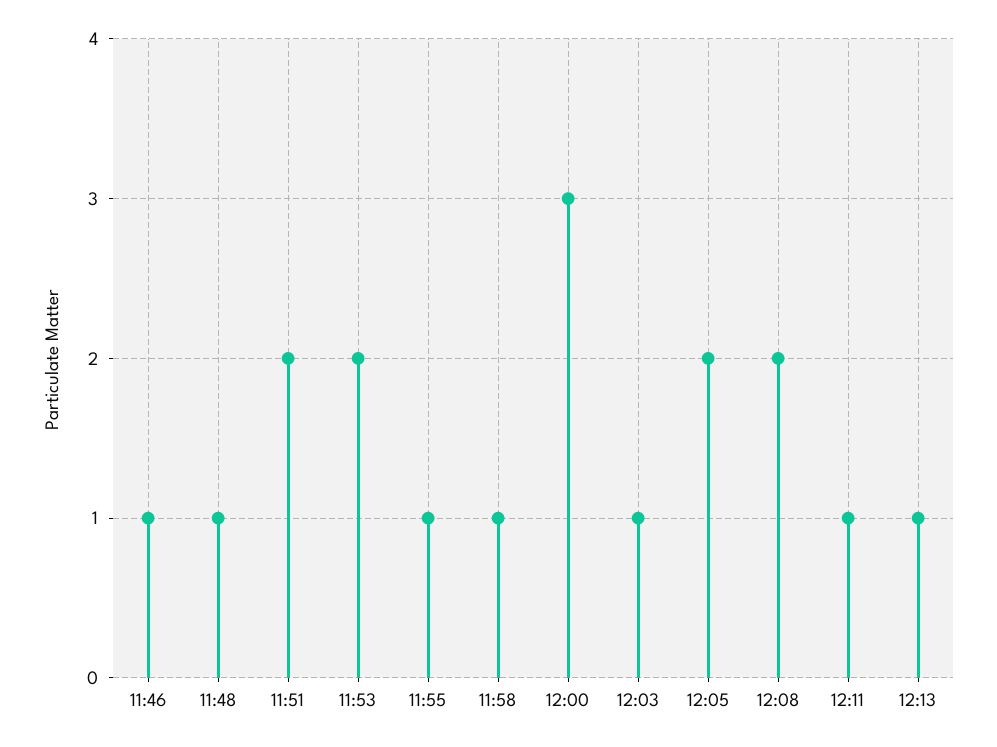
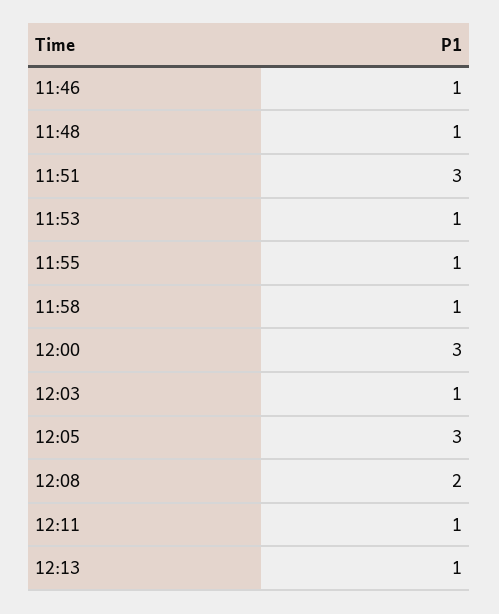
11:51: 2 -> 3
11:53: 2 -> 1
12:05: 2 -> 3

